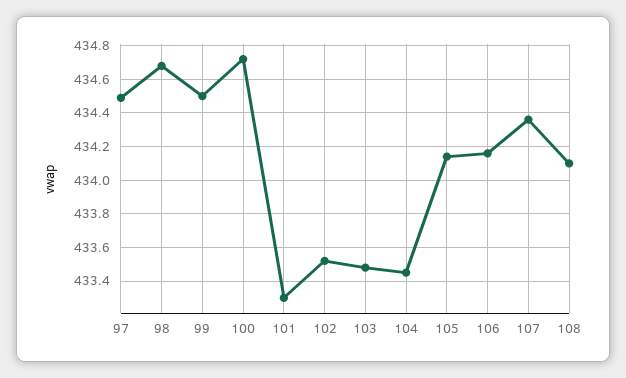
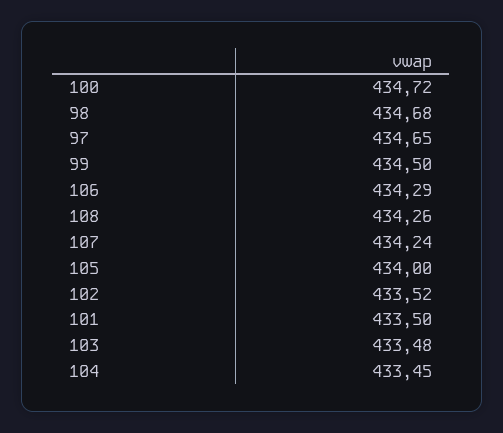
97: 434.5 -> 434.65
101: 433.3 -> 433.5
105: 434.15 -> 434
106: 434.15 -> 434.29
107: 434.35 -> 434.24
108: 434.1 -> 434.26

